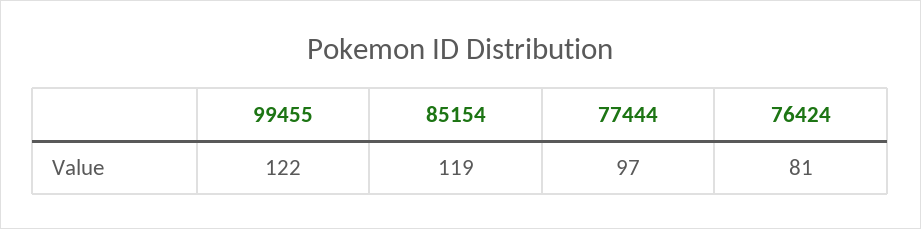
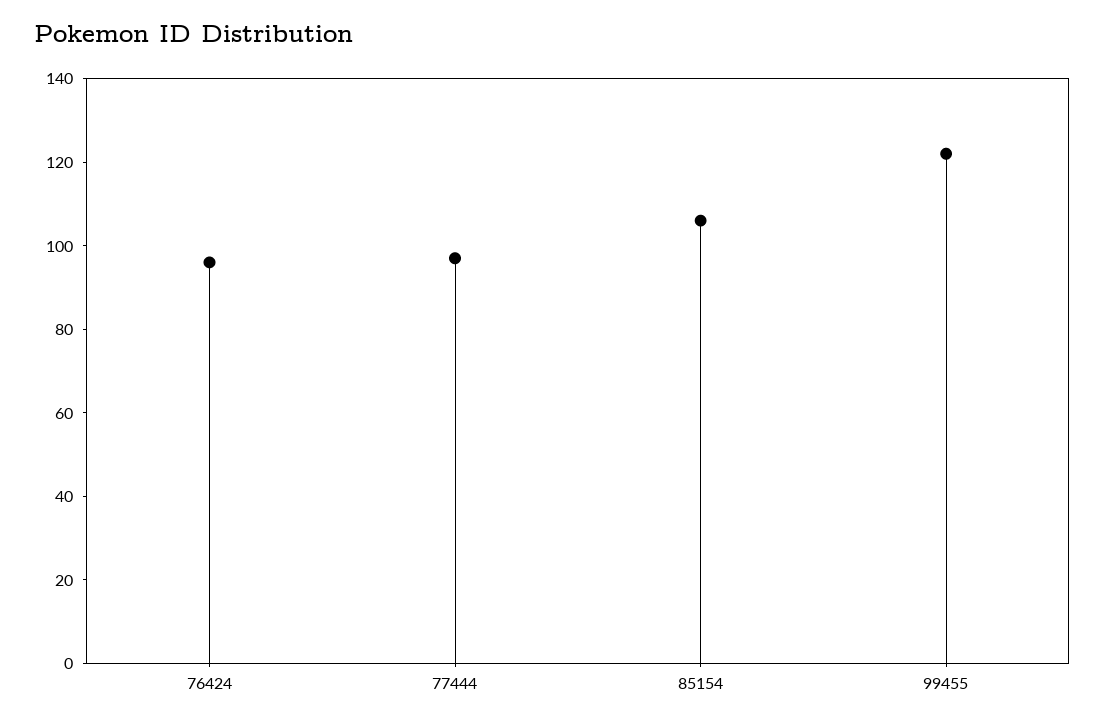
85154: 119 -> 105
76424: 81 -> 95

